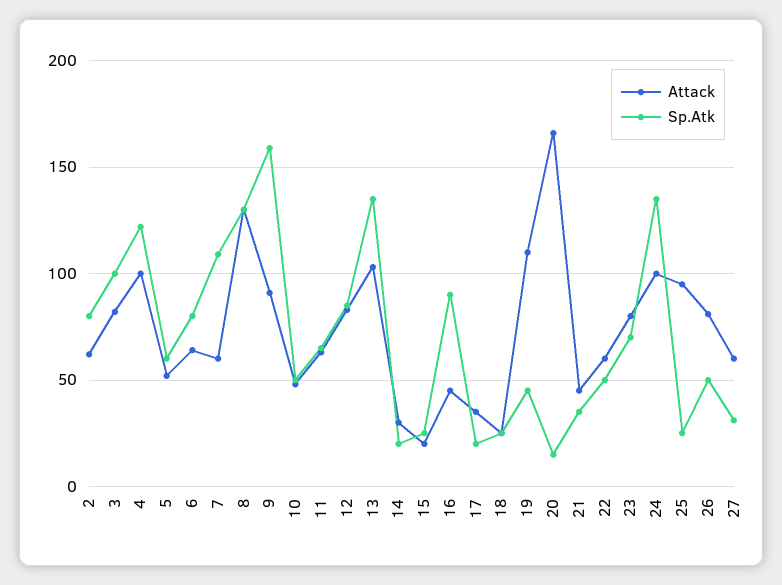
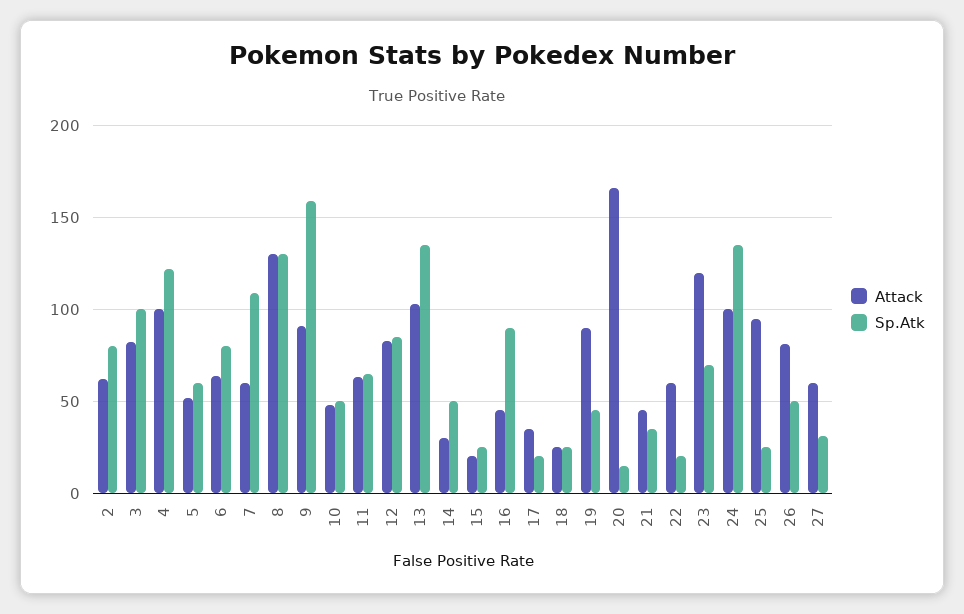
Sp.Atk, 14: 20 -> 50
Attack, 19: 110 -> 90
Sp.Atk, 22: 50 -> 20
Attack, 23: 80 -> 120

